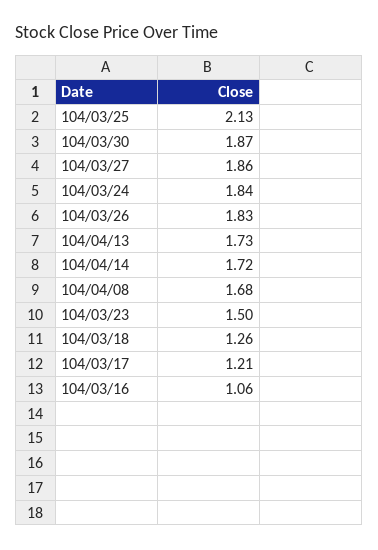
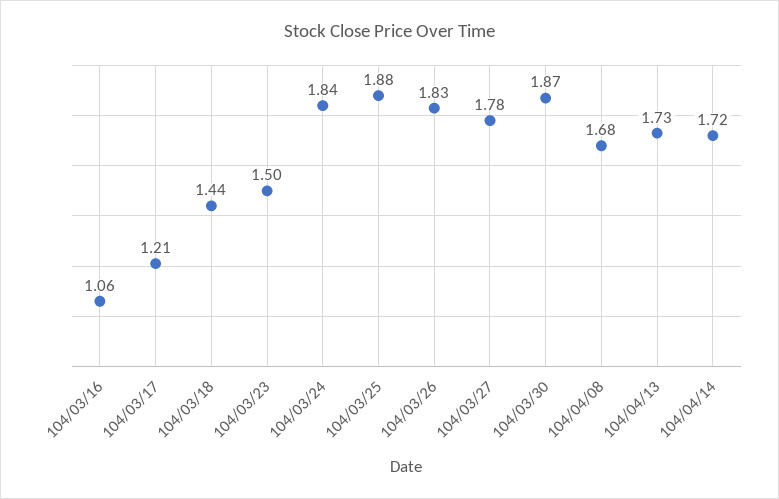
104/03/25: 2.13 -> 1.88
104/03/27: 1.86 -> 1.78
104/03/18: 1.26 -> 1.44

